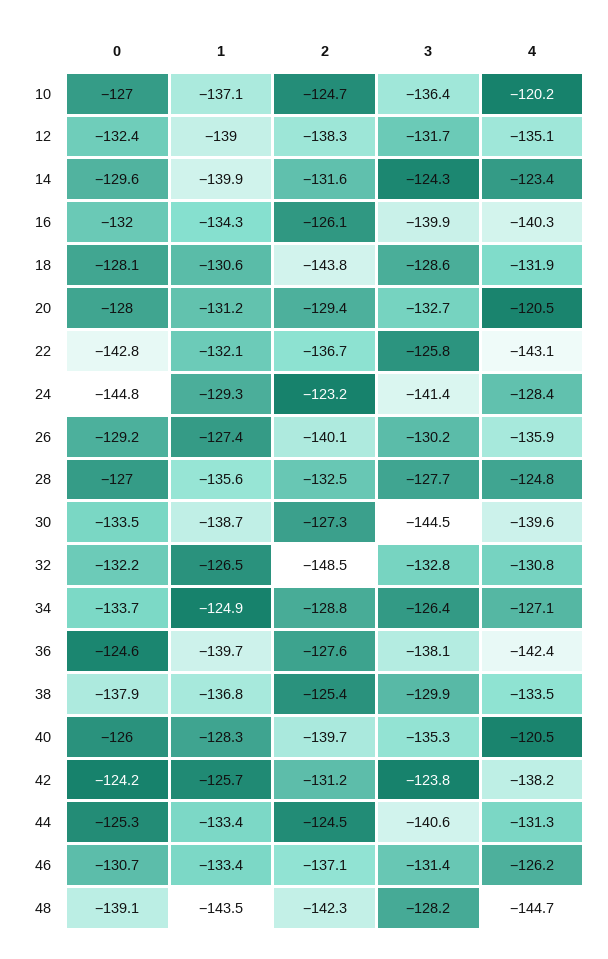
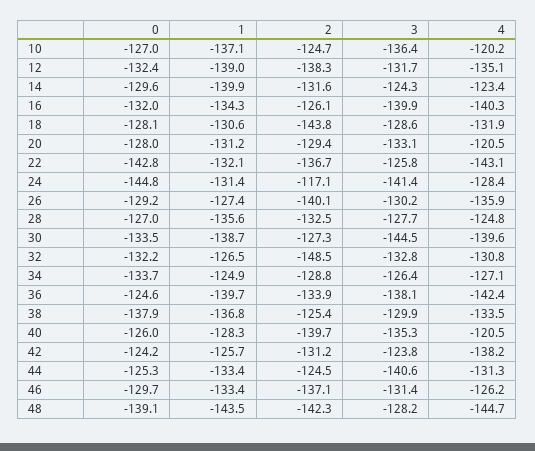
3, 20: -132.7 -> -133.1
1, 24: -129.3 -> -131.4
2, 24: -123.2 -> -117.1
2, 36: -127.6 -> -133.9
0, 46: -130.7 -> -129.7

